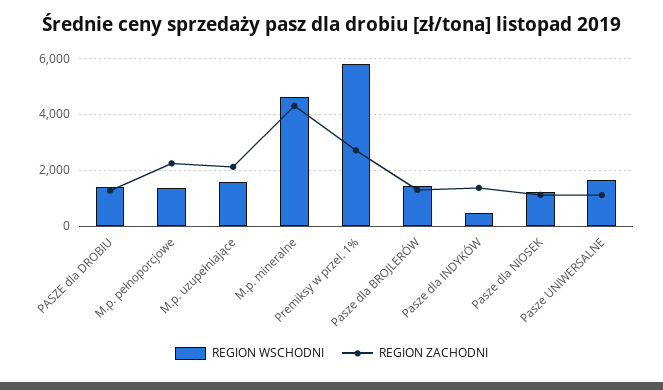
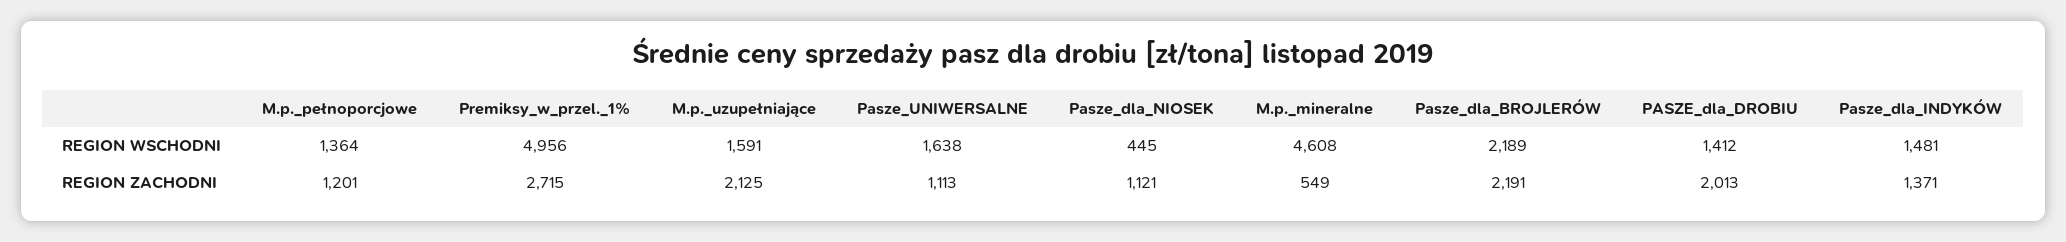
REGION ZACHODNI, PASZE dla DROBIU: 1250 -> 2013
REGION ZACHODNI, M.p. pełnoporcjowe: 2250 -> 1201
REGION ZACHODNI, M.p. mineralne: 4250 -> 549
REGION WSCHODNI, Premiksy w przel. 1%: 5750 -> 4956
REGION WSCHODNI, Pasze dla BROJLERÓW: 1500 -> 2189
REGION ZACHODNI, Pasze dla BROJLERÓW: 1250 -> 2191
REGION WSCHODNI, Pasze dla INDYKÓW: 500 -> 1481
REGION WSCHODNI, Pasze dla NIOSEK: 1250 -> 445

